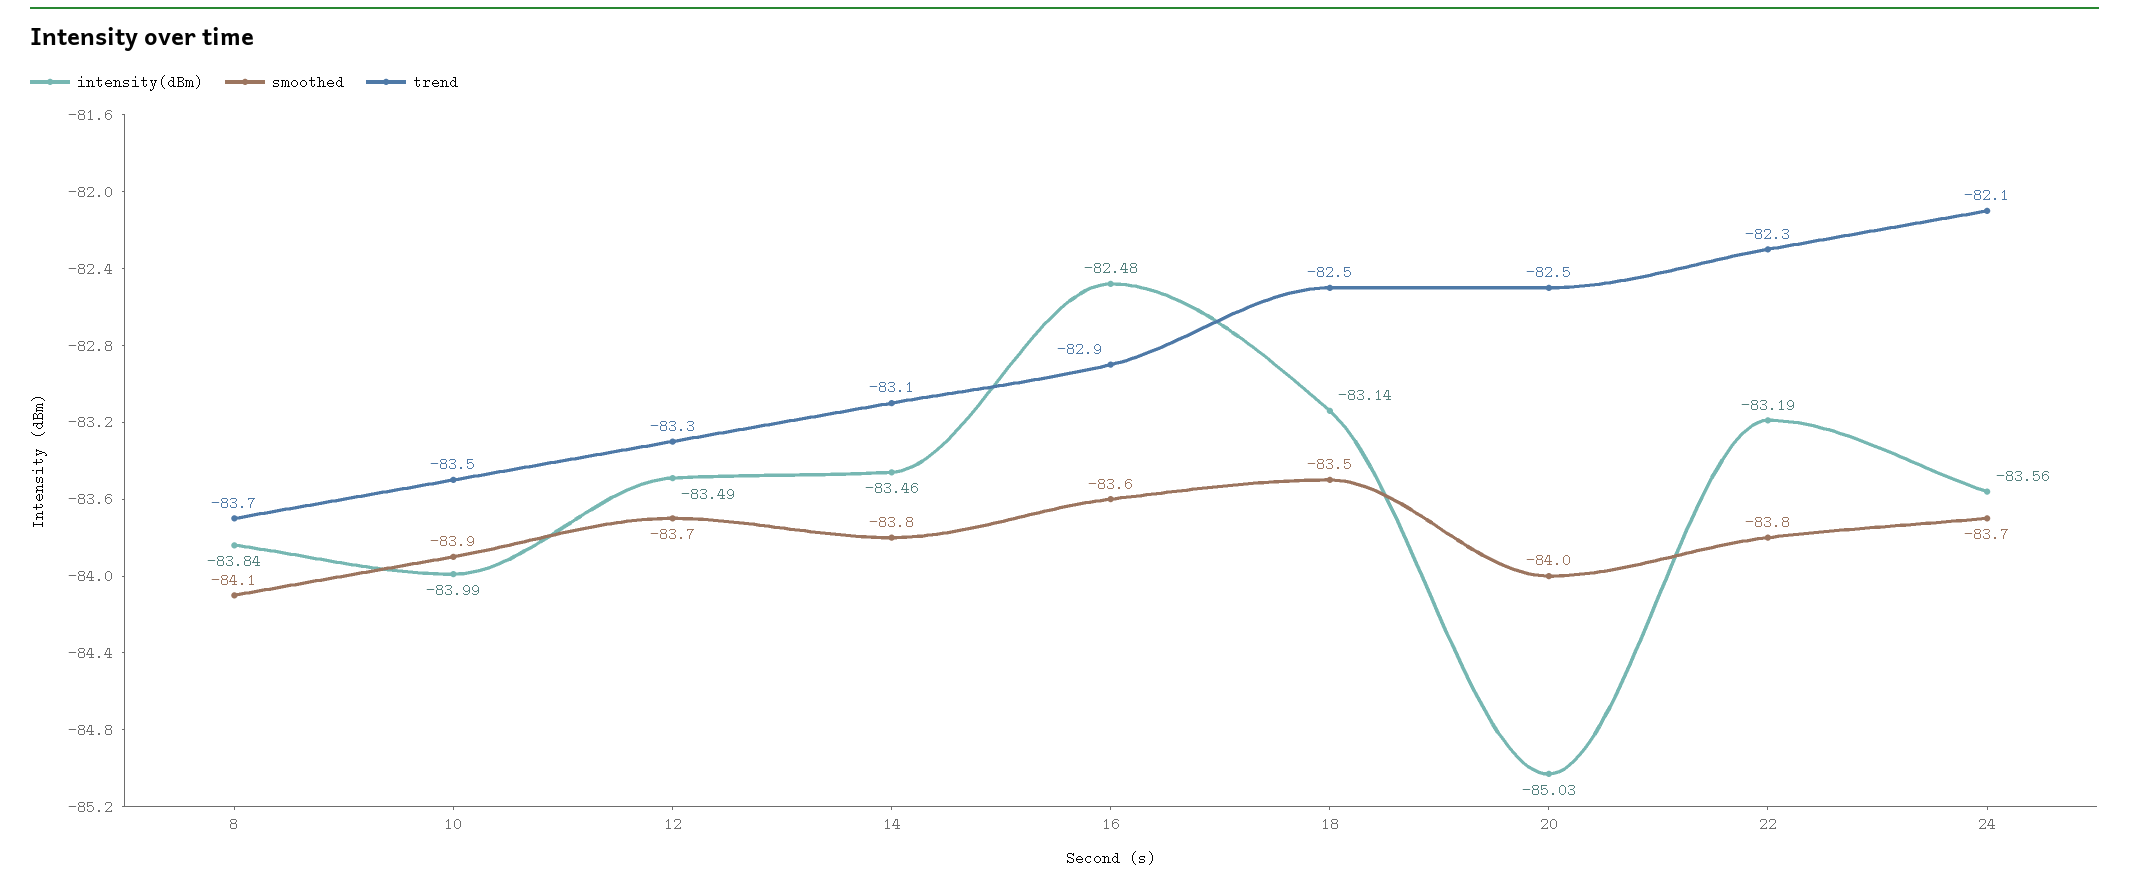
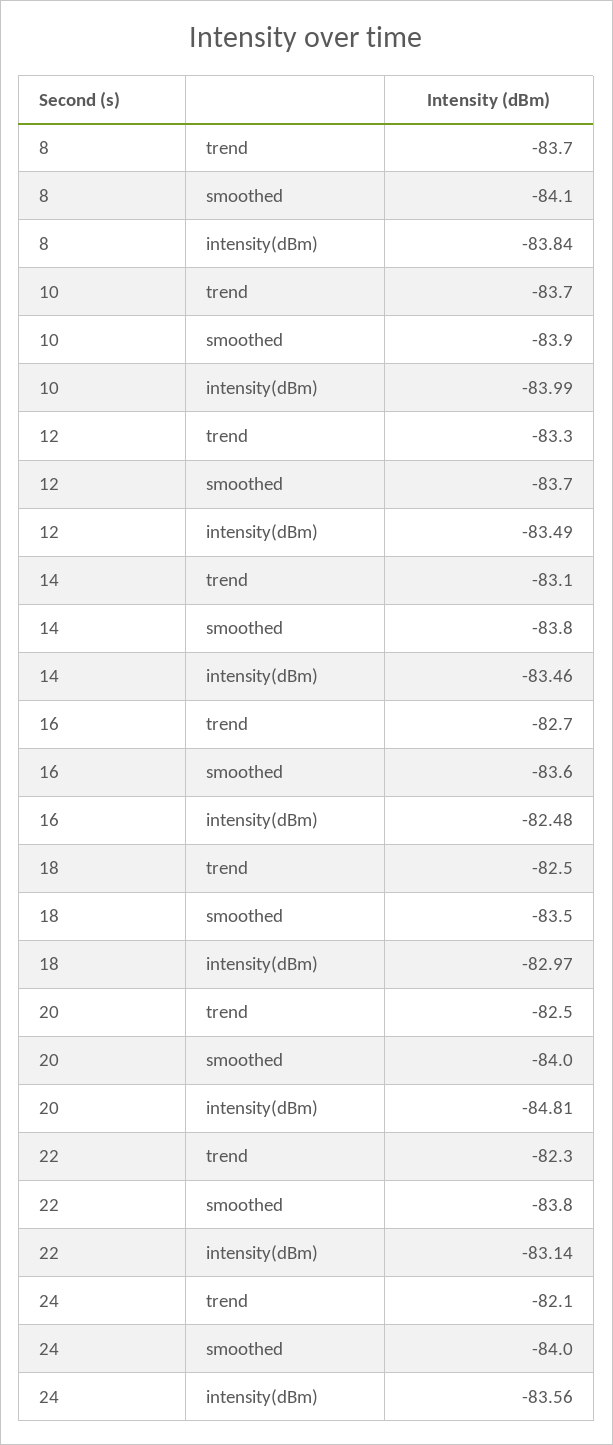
trend, 10: -83.5 -> -83.7
trend, 16: -82.9 -> -82.7
intensity(dBm), 18: -83.14 -> -82.97
intensity(dBm), 20: -85.03 -> -84.81
intensity(dBm), 22: -83.19 -> -83.14
smoothed, 24: -83.7 -> -84

